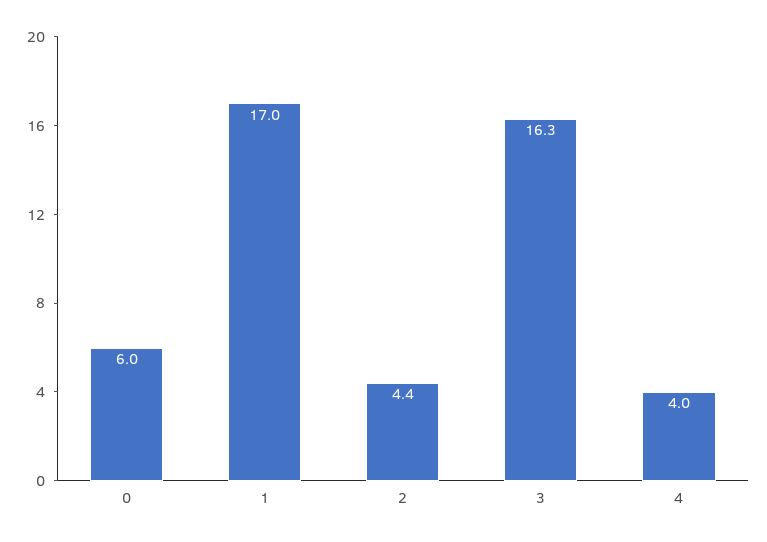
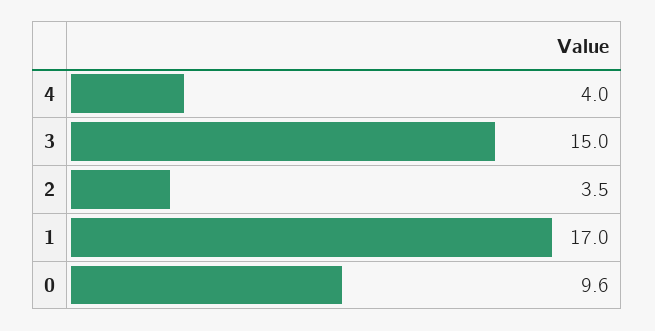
0: 6 -> 9.6
2: 4.4 -> 3.5
3: 16.3 -> 15

